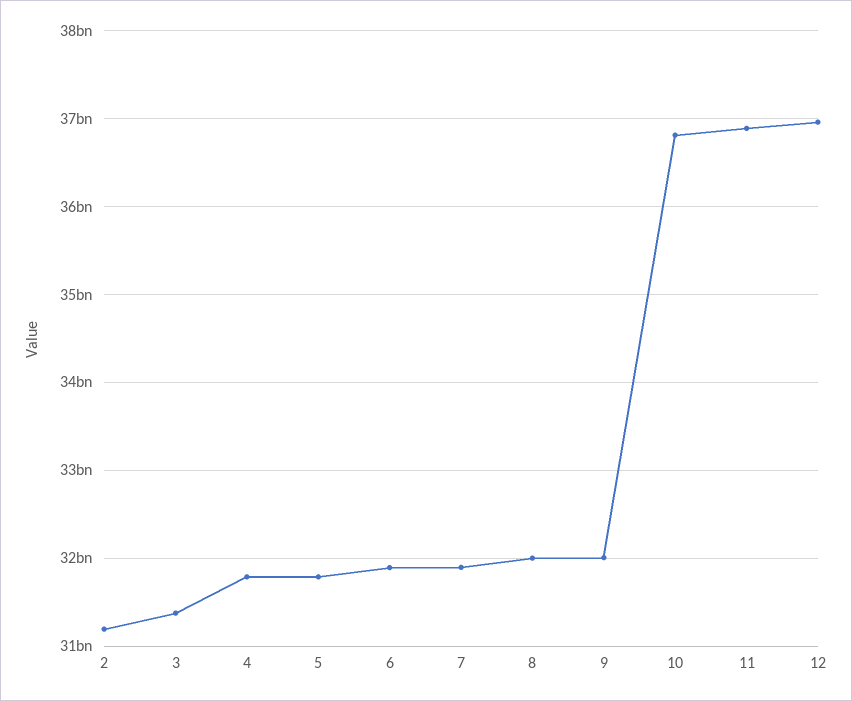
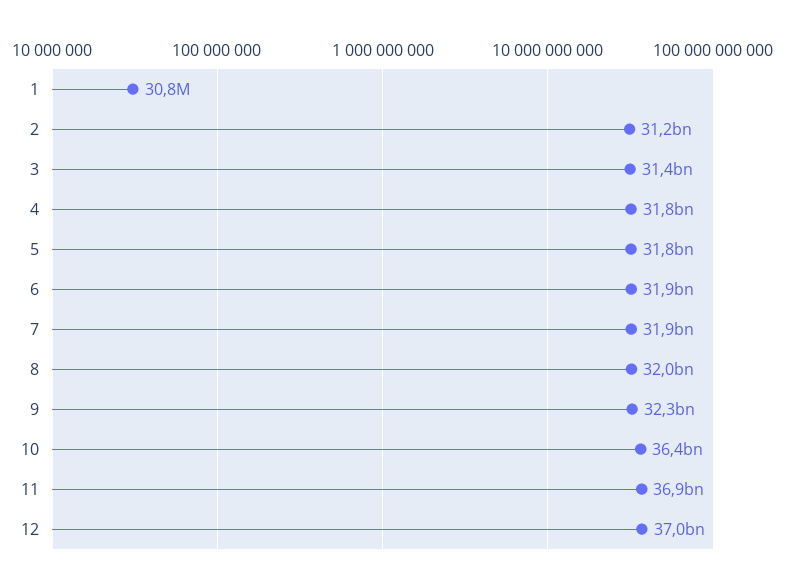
9: 32000000000 -> 32300000000
10: 36800000000 -> 36400000000
1: none -> 30800000

